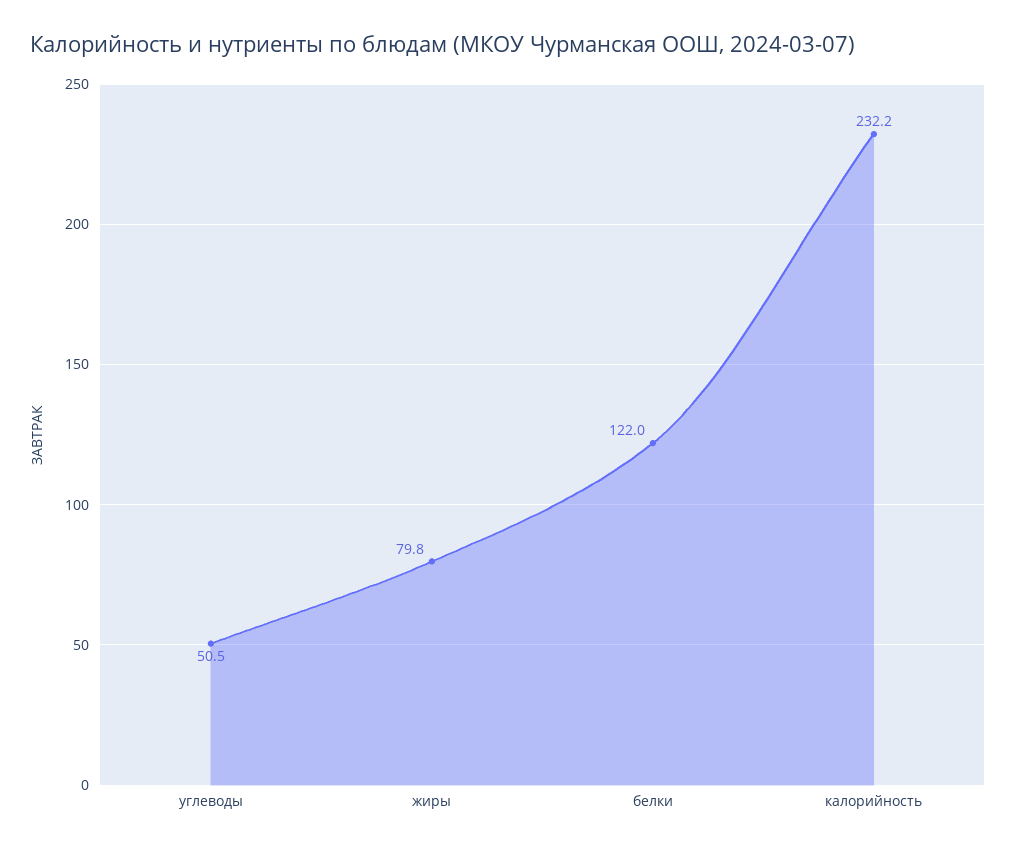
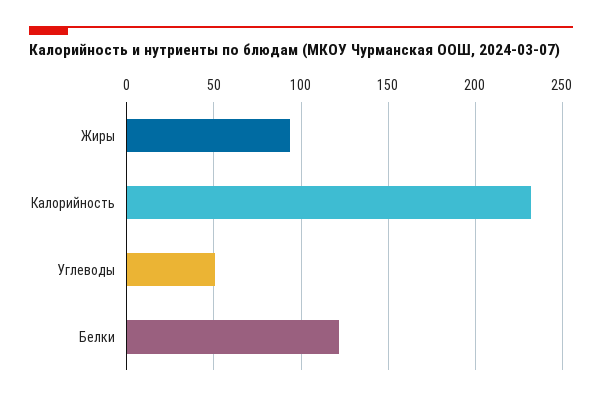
жиры: 79.8 -> 95

